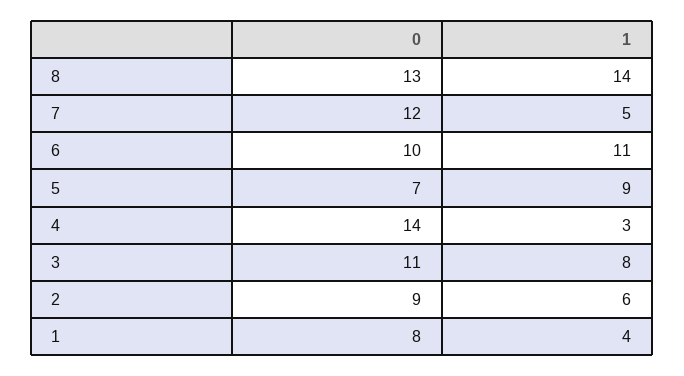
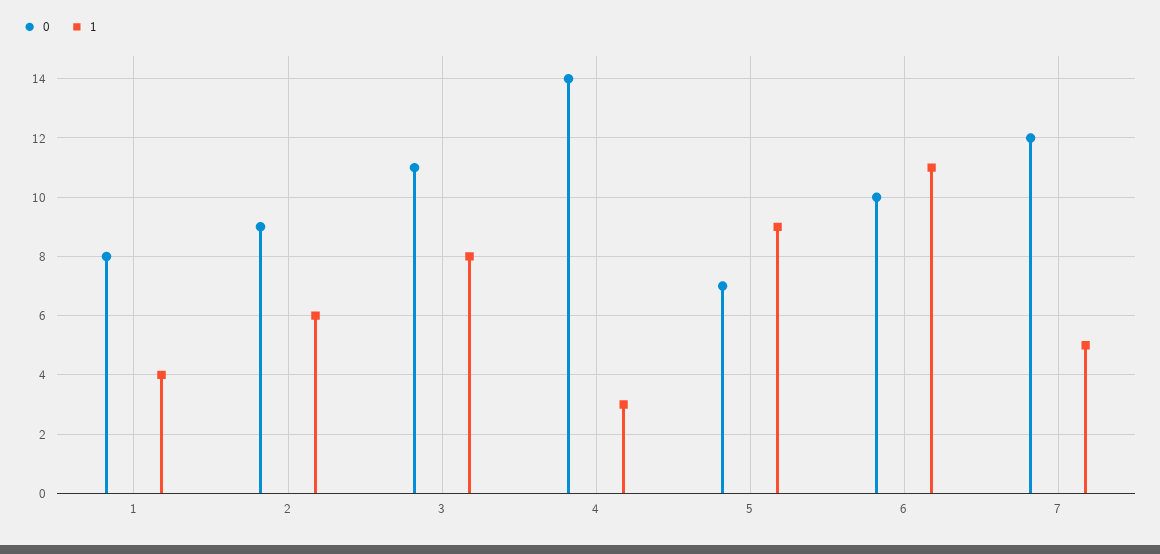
0, 8: 13 -> none
1, 8: 14 -> none

